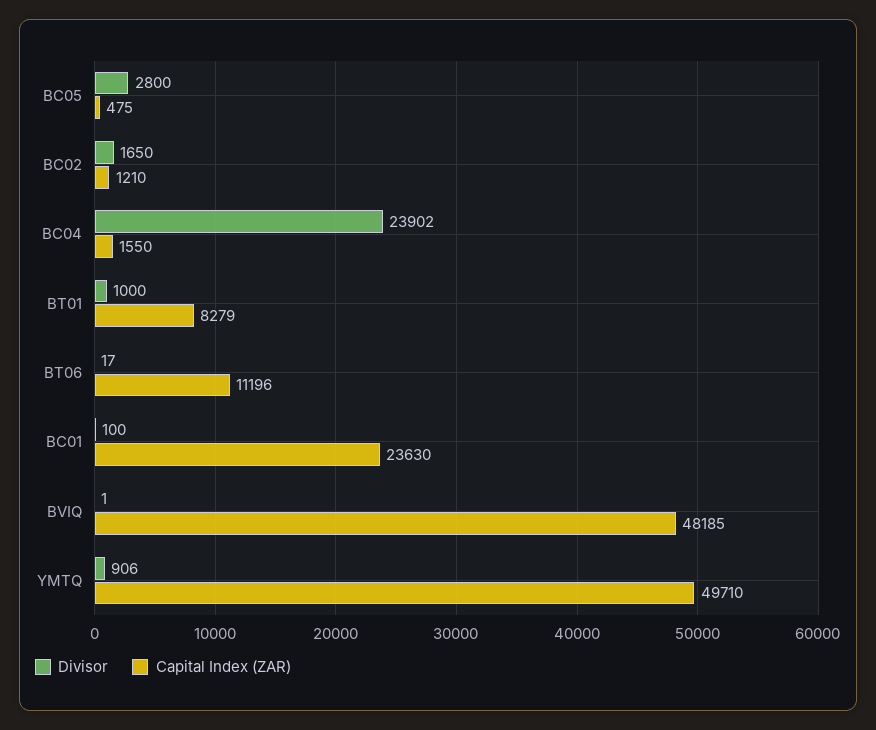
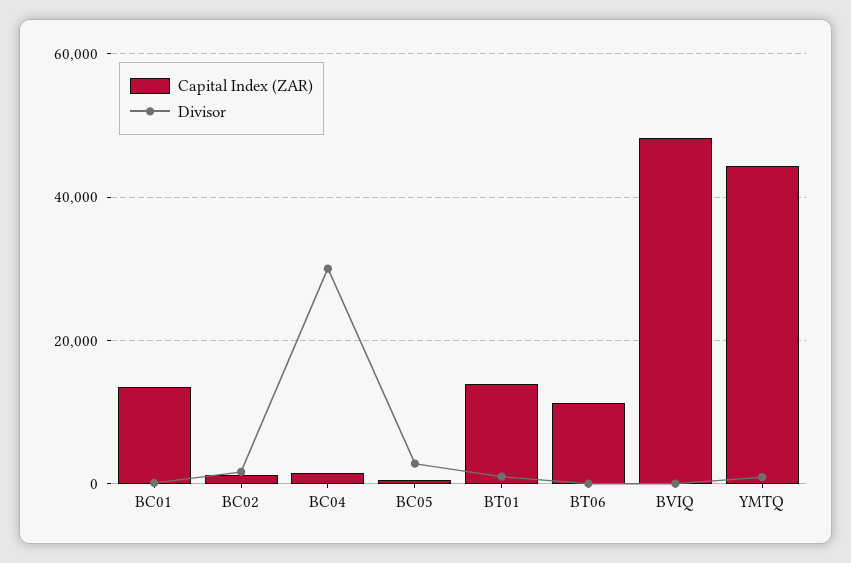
Divisor, BC04: 23902 -> 30000
Capital Index (ZAR), BT01: 8279 -> 14000
Capital Index (ZAR), BC01: 23630 -> 14000
Capital Index (ZAR), YMTQ: 49710 -> 44000

